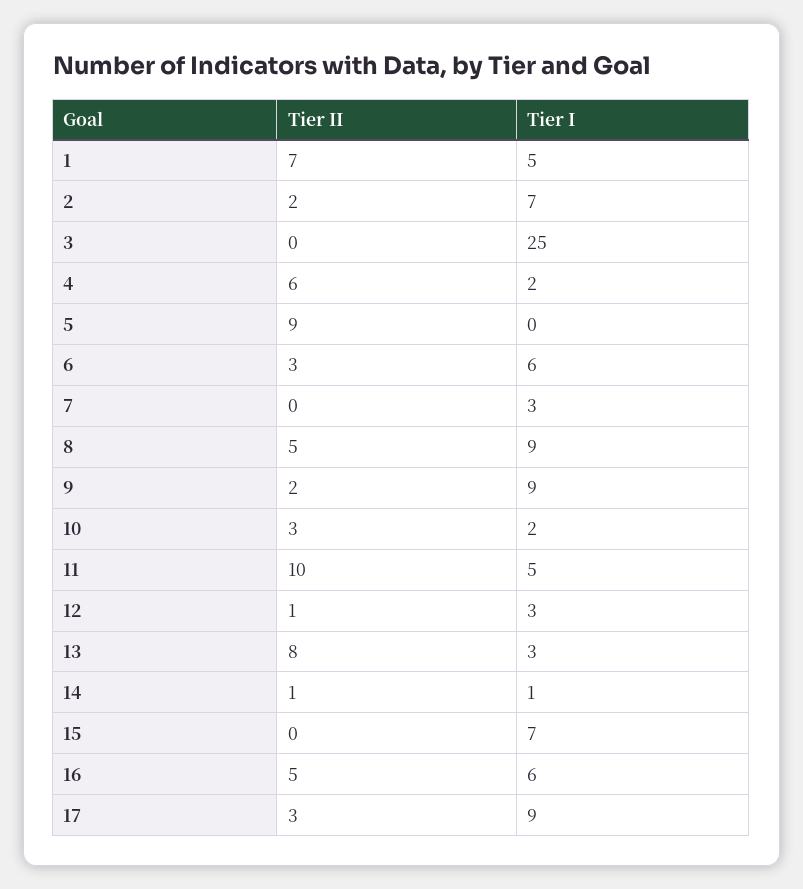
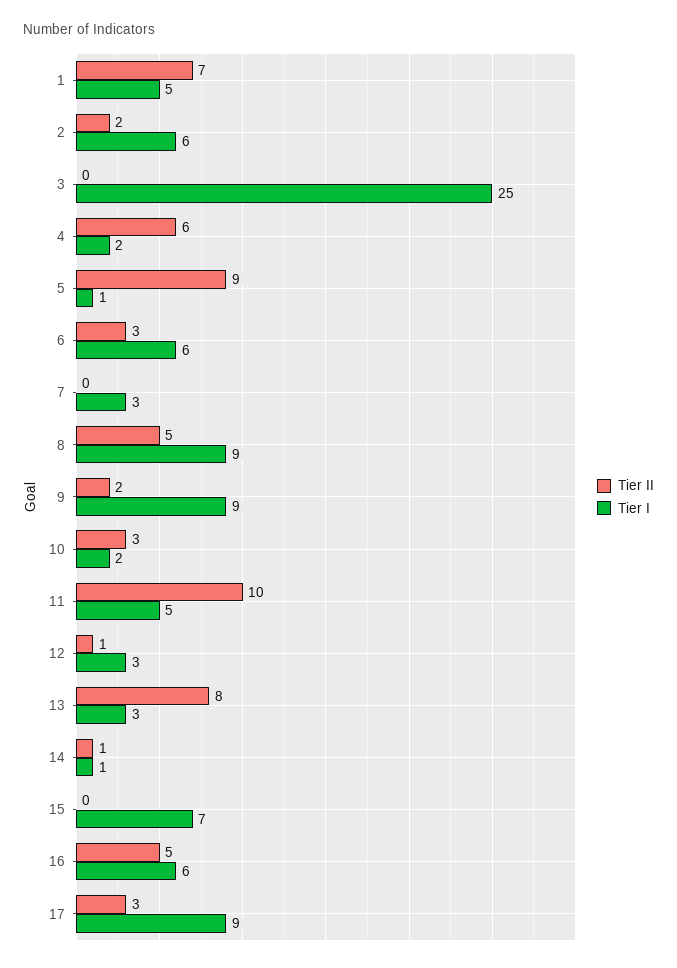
Tier I, 2: 7 -> 6
Tier I, 5: 0 -> 1

